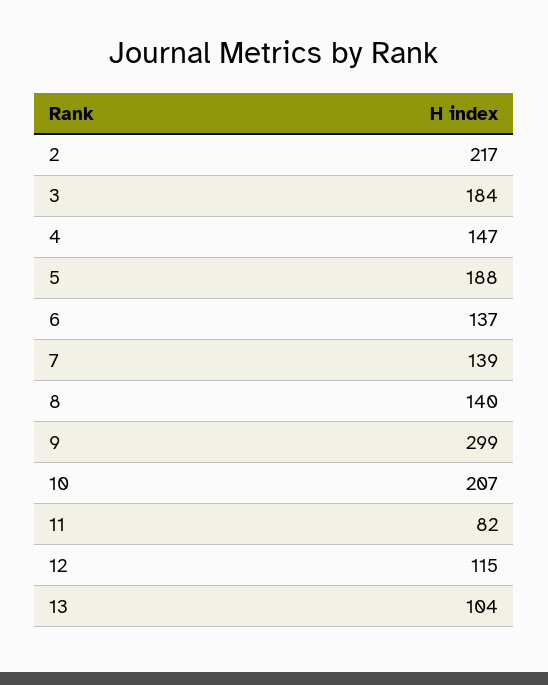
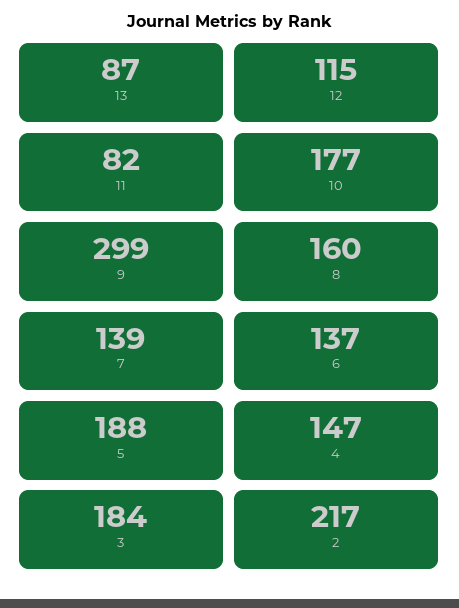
8: 140 -> 160
10: 207 -> 177
13: 104 -> 87

